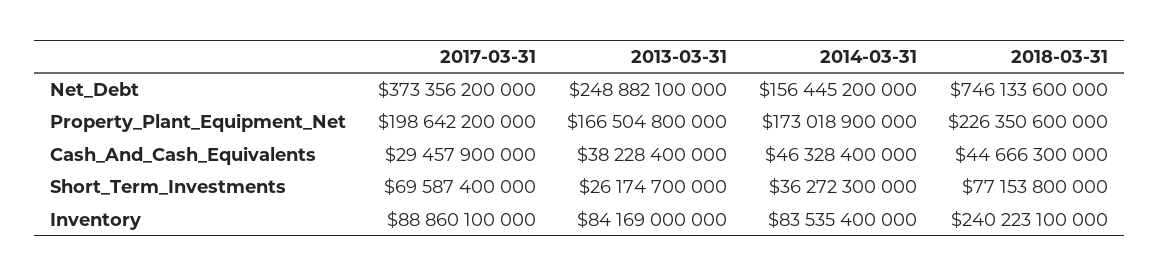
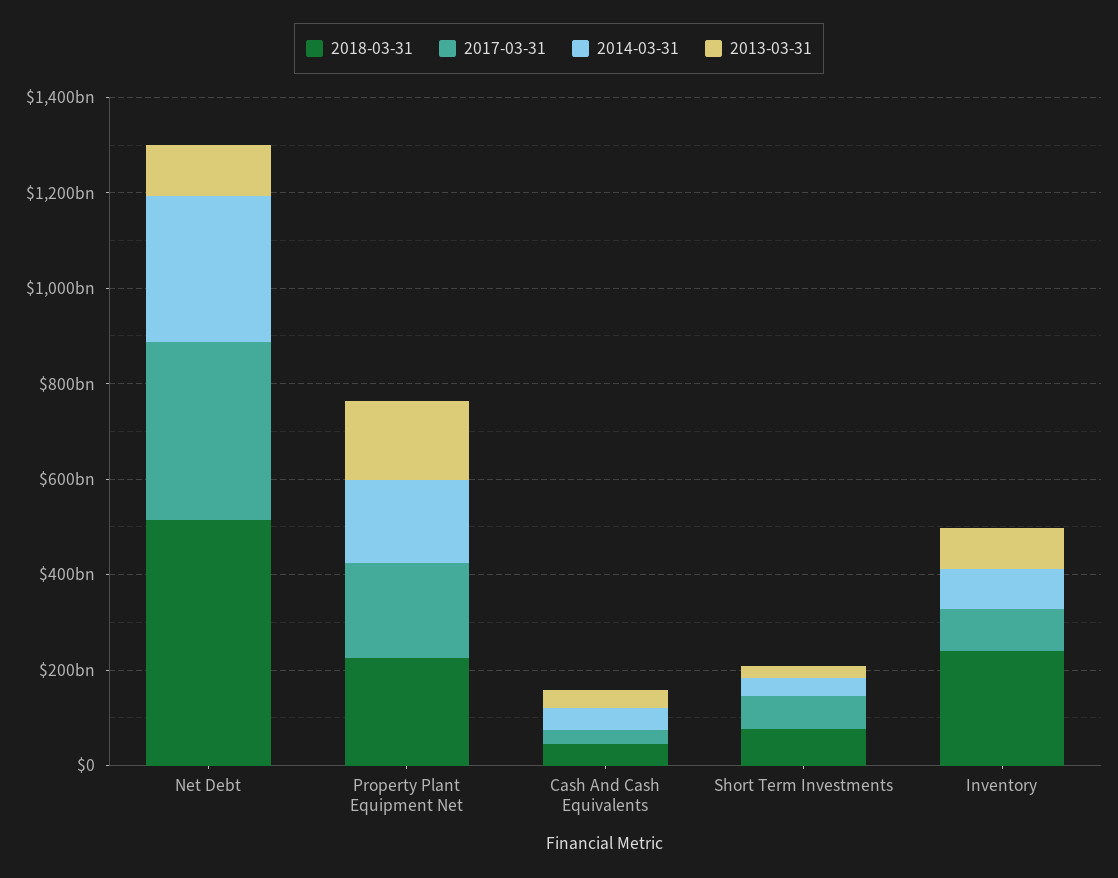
2013-03-31, Net_Debt: 248882100000 -> 100000000000
2014-03-31, Net_Debt: 156445200000 -> 300000000000
2018-03-31, Net_Debt: 746133600000 -> 500000000000

